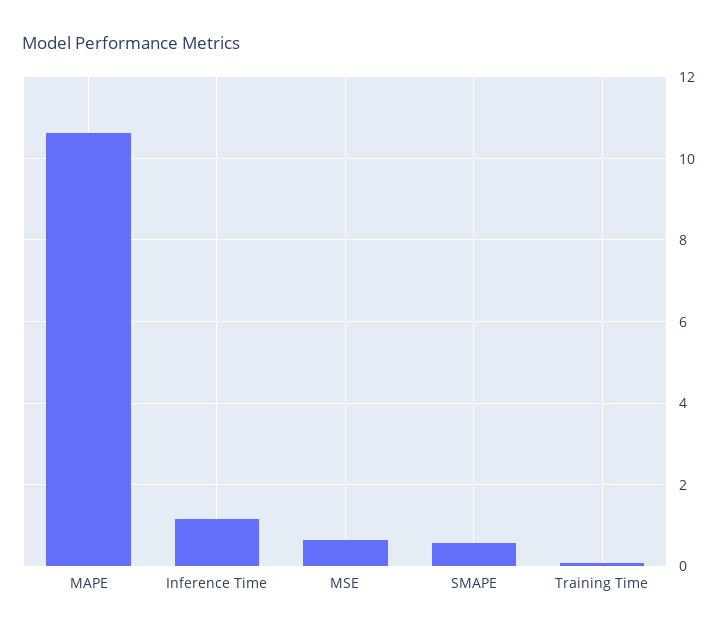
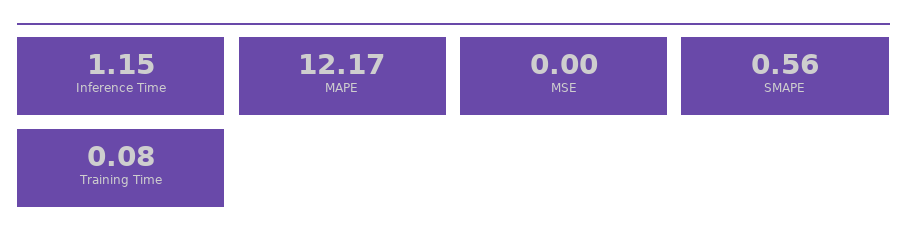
MAPE: 10.6 -> 12.17
MSE: 0.6 -> 0

